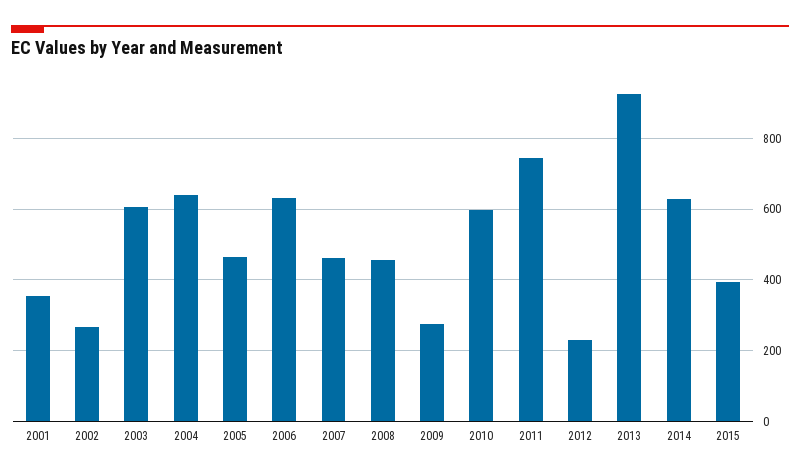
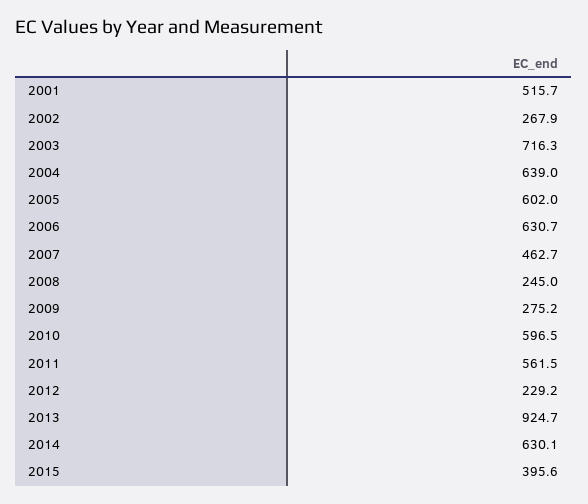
2001: 360 -> 515.7
2003: 600 -> 716.3
2005: 460 -> 602
2008: 460 -> 245
2011: 740 -> 561.5

